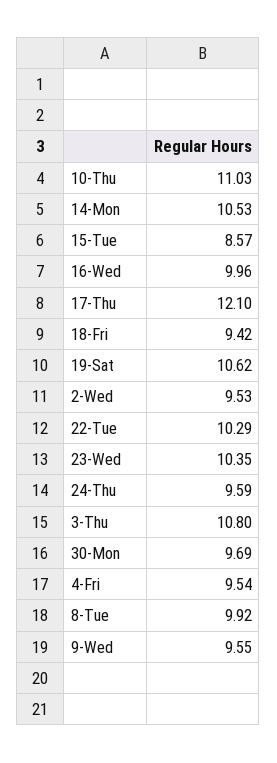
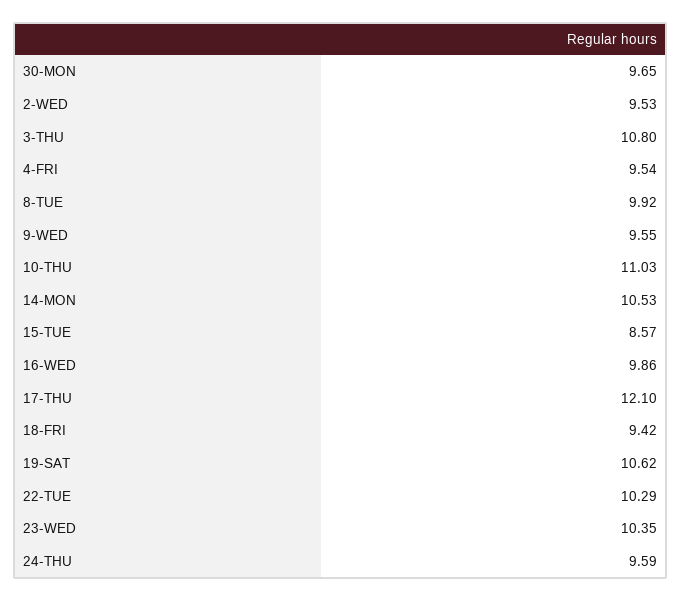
16-Wed: 9.96 -> 9.86
30-Mon: 9.69 -> 9.65

